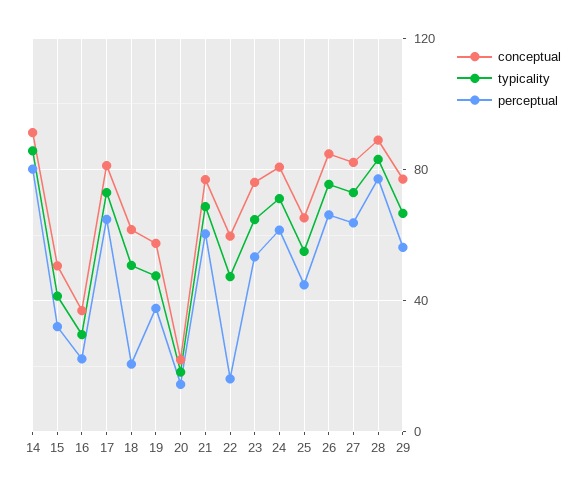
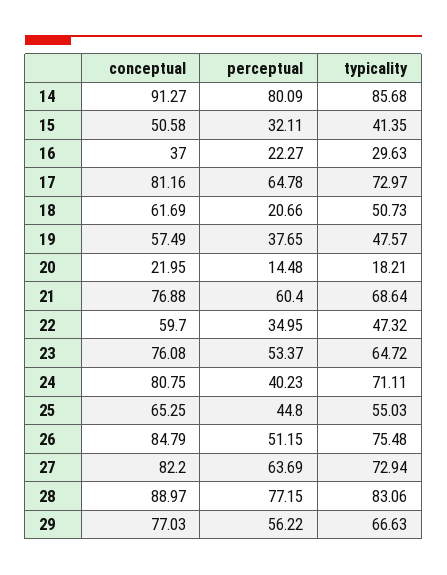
perceptual, 22: 15 -> 34.95
perceptual, 24: 60 -> 40.23
perceptual, 26: 65 -> 51.15

